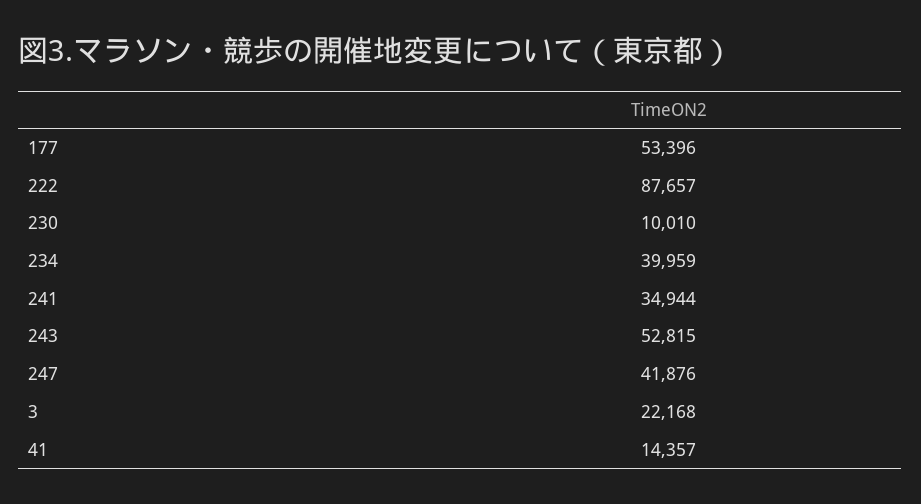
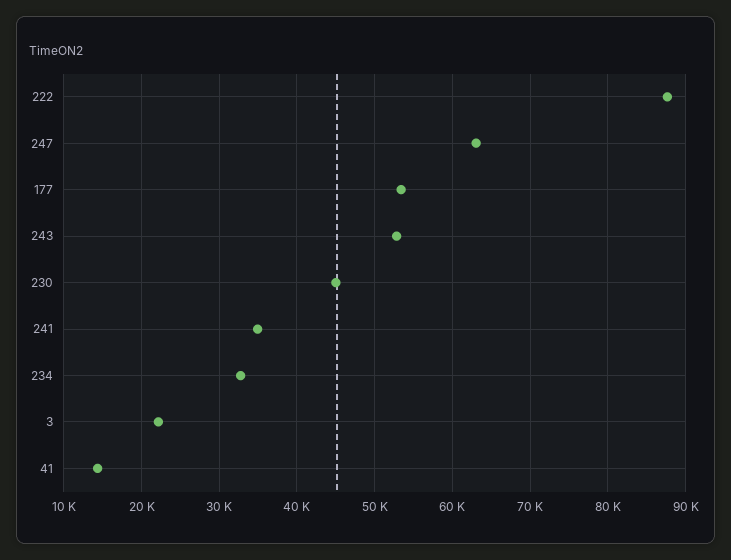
230: 10010 -> 45000
234: 39959 -> 33000
247: 41876 -> 63000

